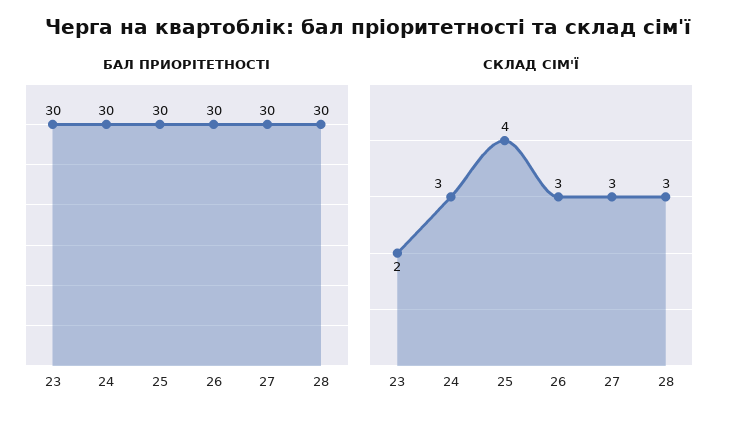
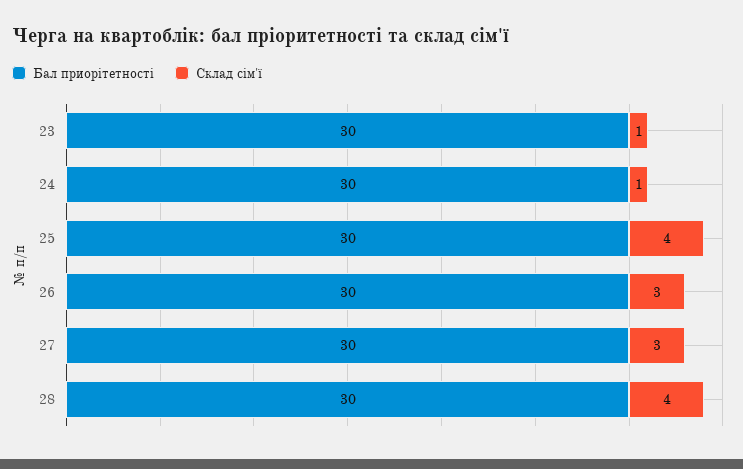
СКЛАД СІМ'Ї, 23: 2 -> 1
СКЛАД СІМ'Ї, 24: 3 -> 1
СКЛАД СІМ'Ї, 28: 3 -> 4

